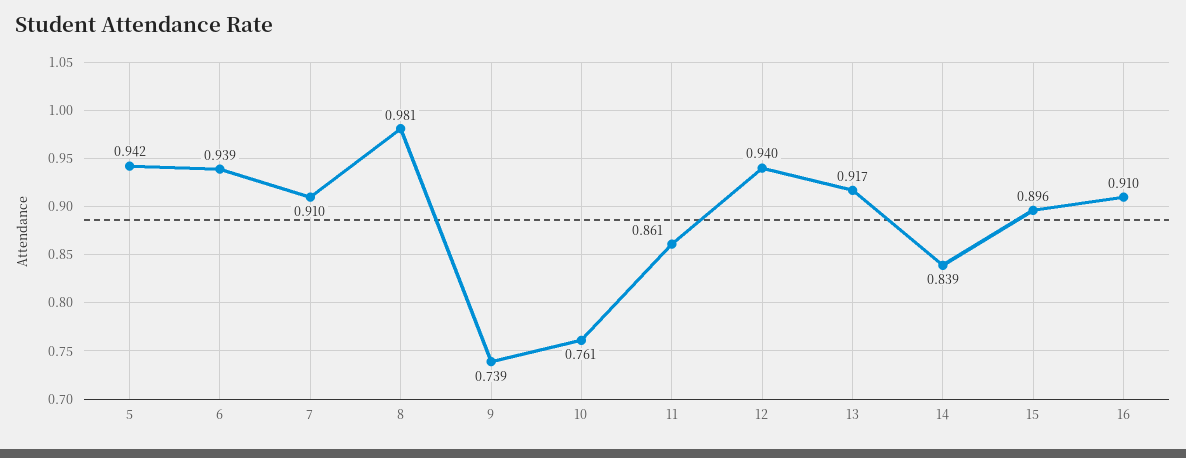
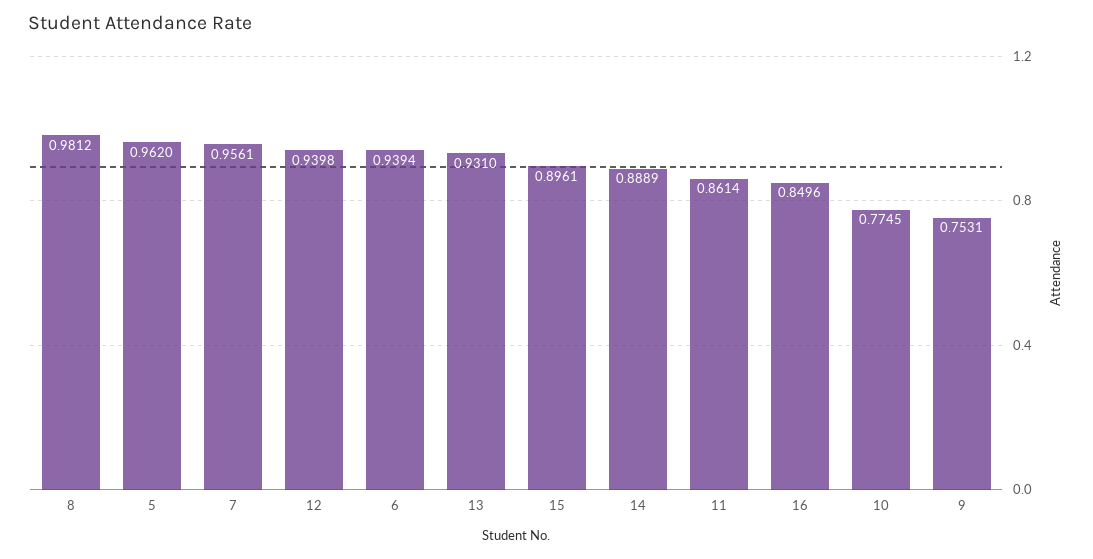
5: 0.942 -> 0.962
7: 0.91 -> 0.9561
9: 0.739 -> 0.7531
10: 0.761 -> 0.7745
13: 0.917 -> 0.931
14: 0.839 -> 0.8889
16: 0.91 -> 0.8496

